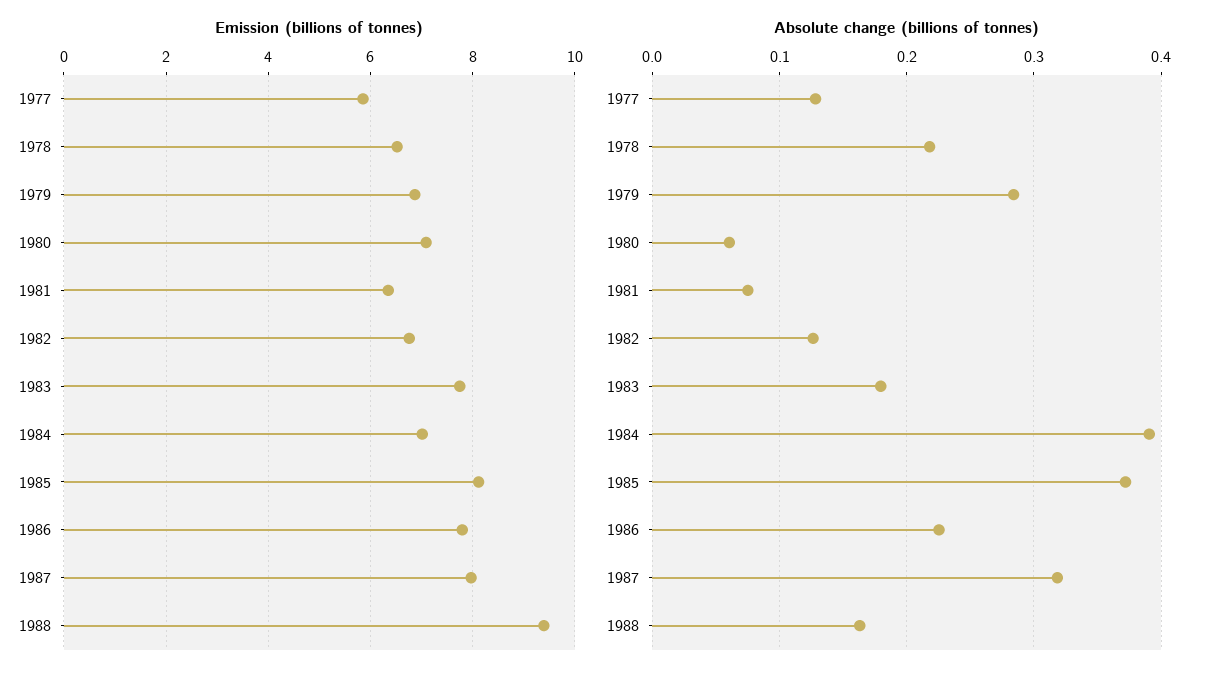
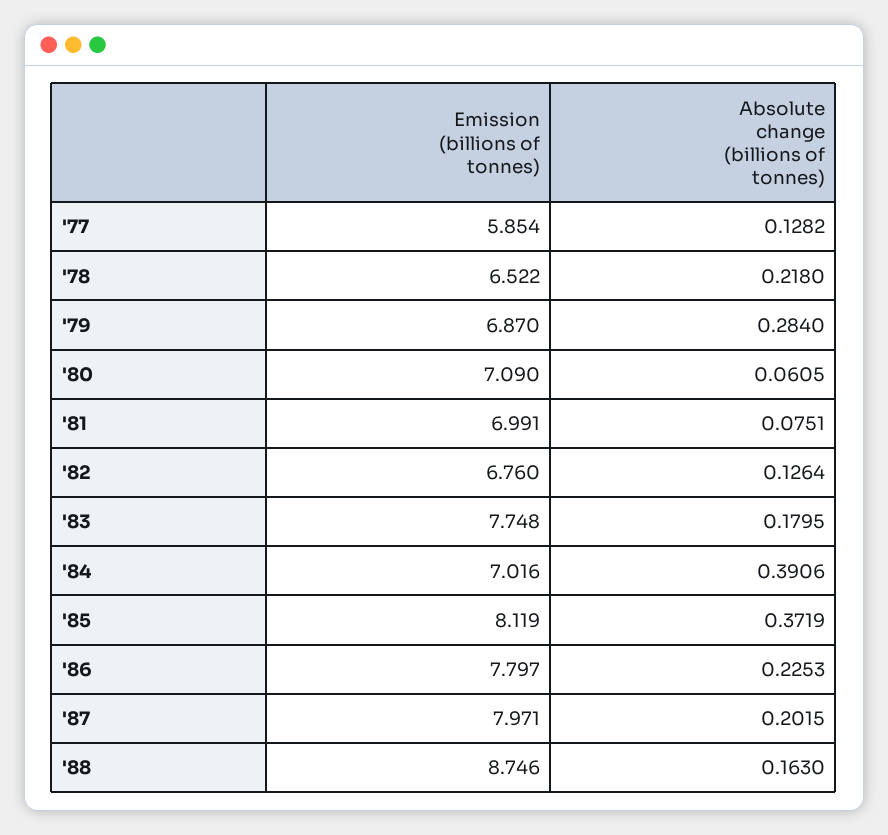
Emission (billions of tonnes), 1981: 6.4 -> 6.991
Emission (billions of tonnes), 1988: 9.4 -> 8.746
Absolute change (billions of tonnes), 1987: 0.32 -> 0.2015

